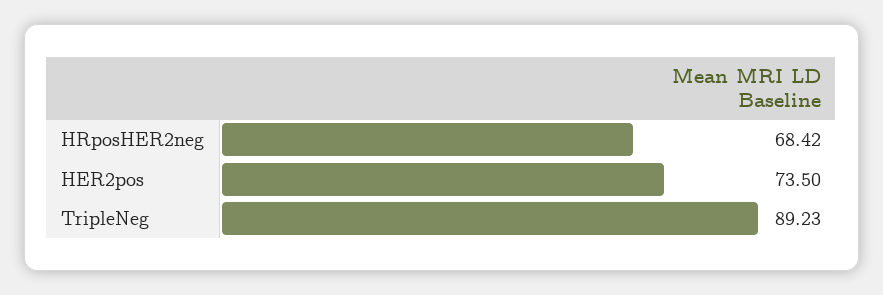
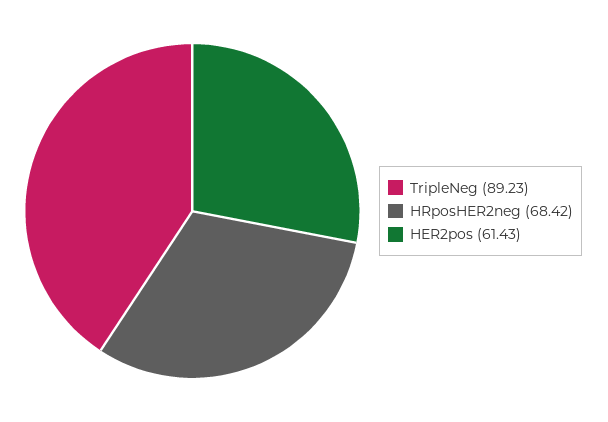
HER2pos: 73.5 -> 61.43

